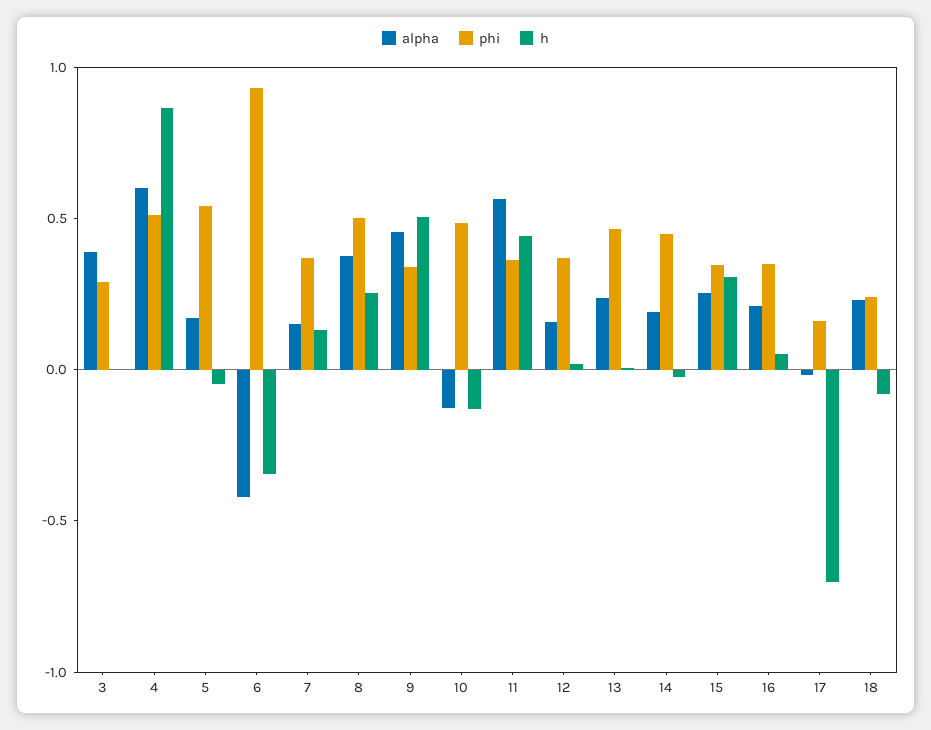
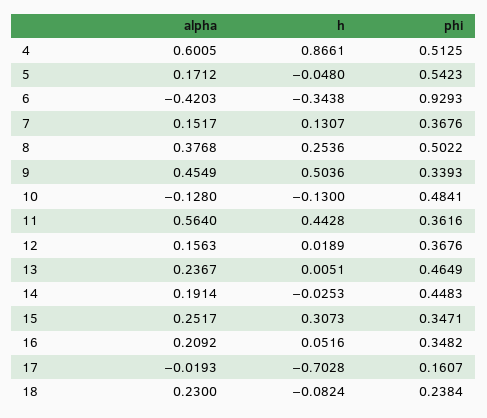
alpha, 3: 0.4 -> none
phi, 3: 0.3 -> none
h, 3: 0 -> none

